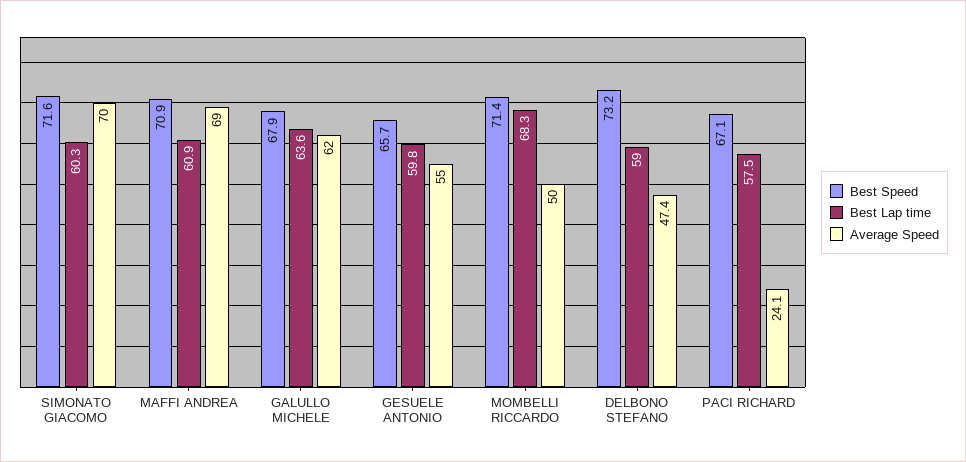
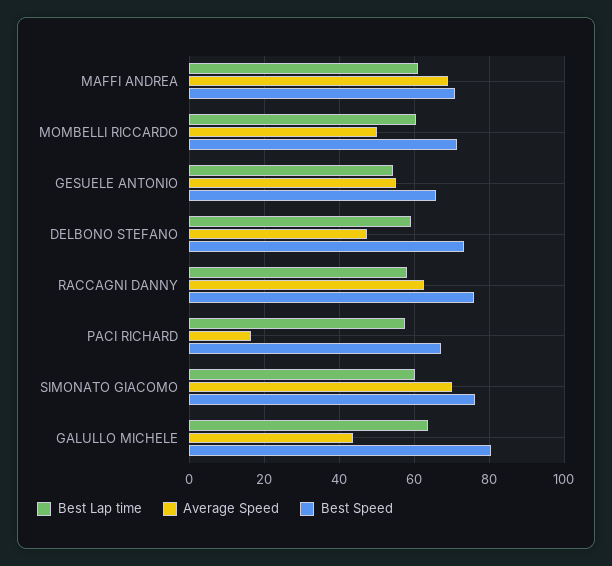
Best Speed, SIMONATO GIACOMO: 71.6 -> 76
Best Speed, GALULLO MICHELE: 67.9 -> 80
Average Speed, GALULLO MICHELE: 62 -> 44
Best Lap time, GESUELE ANTONIO: 59.8 -> 54
Best Lap time, MOMBELLI RICCARDO: 68.3 -> 60
Average Speed, PACI RICHARD: 24.1 -> 16
Best Lap time, RACCAGNI DANNY: none -> 58
Average Speed, RACCAGNI DANNY: none -> 62
Best Speed, RACCAGNI DANNY: none -> 76

